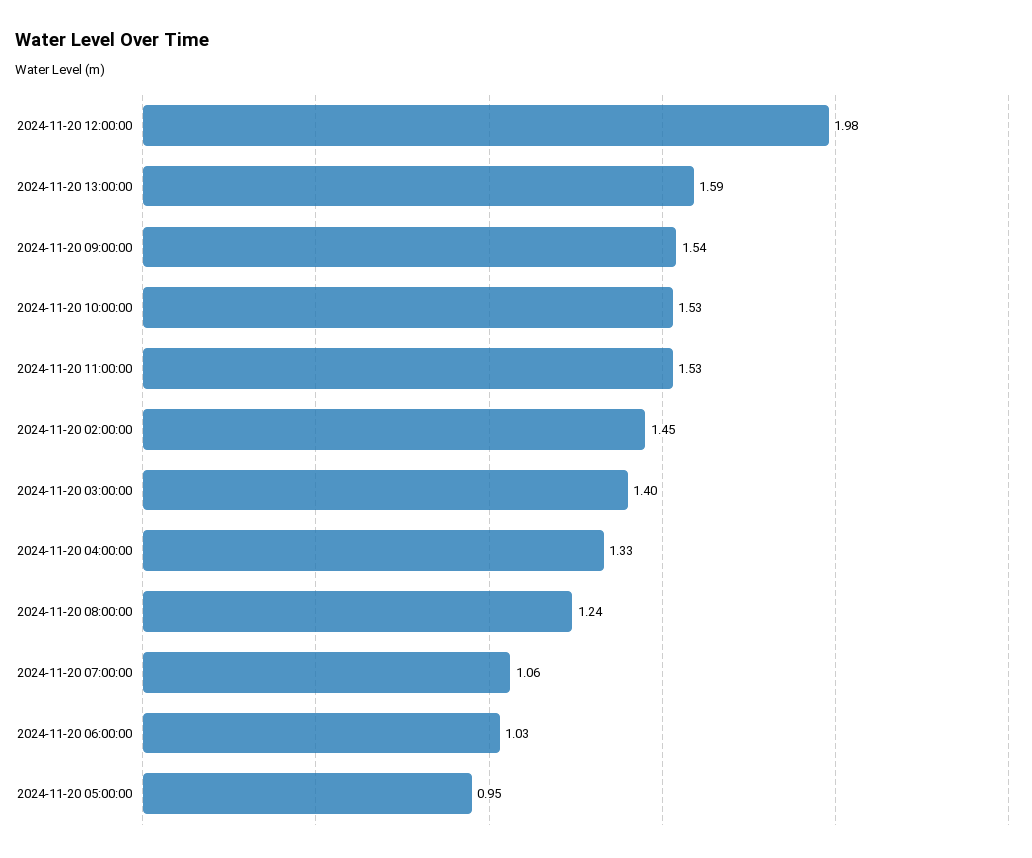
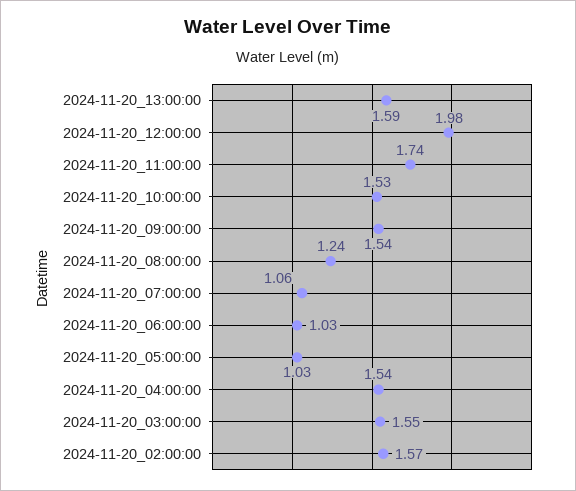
2024-11-20 11:00:00: 1.53 -> 1.74
2024-11-20 02:00:00: 1.45 -> 1.57
2024-11-20 03:00:00: 1.4 -> 1.55
2024-11-20 04:00:00: 1.33 -> 1.54
2024-11-20 05:00:00: 0.95 -> 1.03

